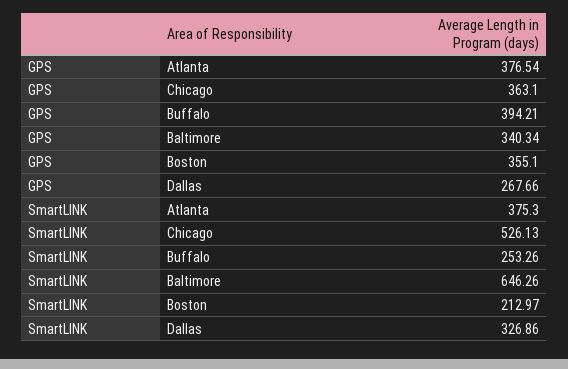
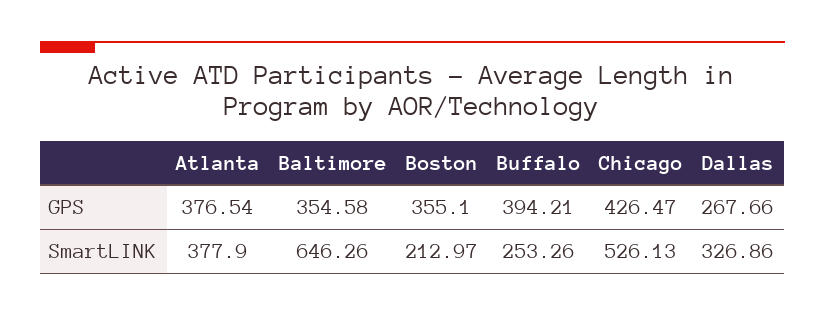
GPS, Chicago: 363.1 -> 426.47
GPS, Baltimore: 340.34 -> 354.58
SmartLINK, Atlanta: 375.3 -> 377.9

